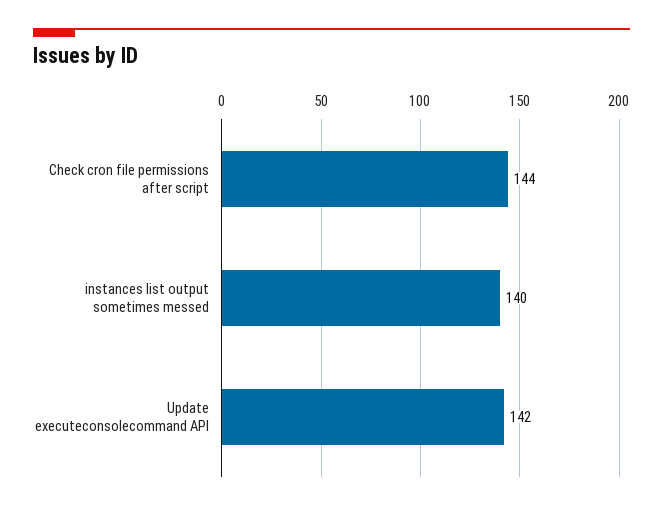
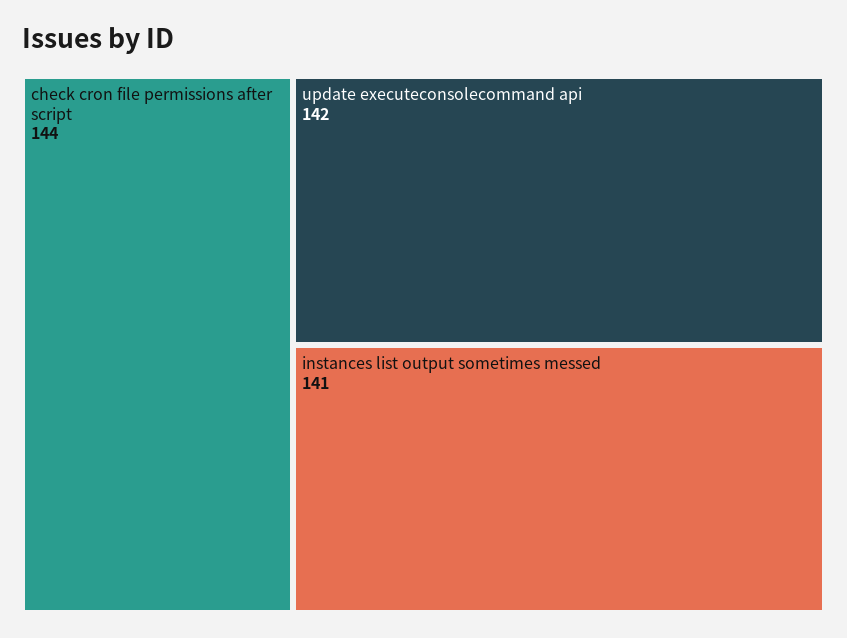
instances list output sometimes messed: 140 -> 141

